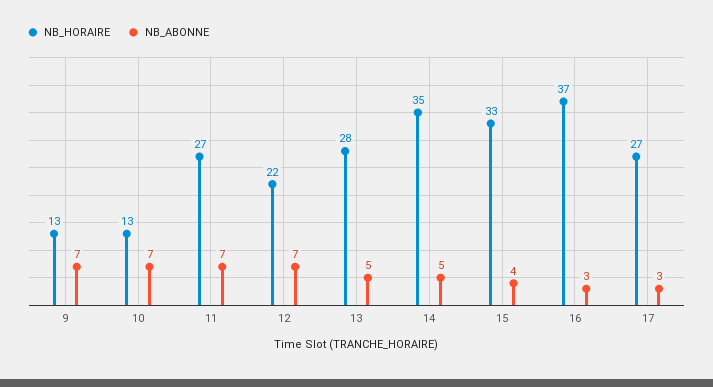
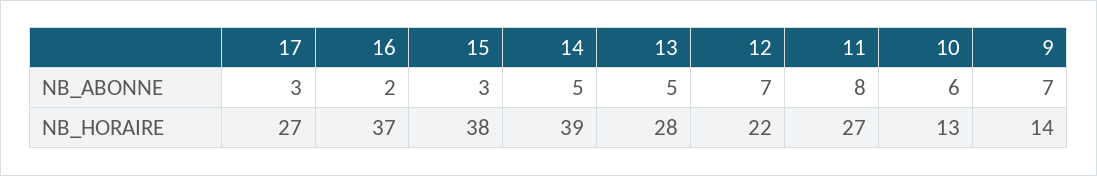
NB_HORAIRE, 9: 13 -> 14
NB_ABONNE, 10: 7 -> 6
NB_ABONNE, 11: 7 -> 8
NB_HORAIRE, 14: 35 -> 39
NB_HORAIRE, 15: 33 -> 38
NB_ABONNE, 15: 4 -> 3
NB_ABONNE, 16: 3 -> 2

